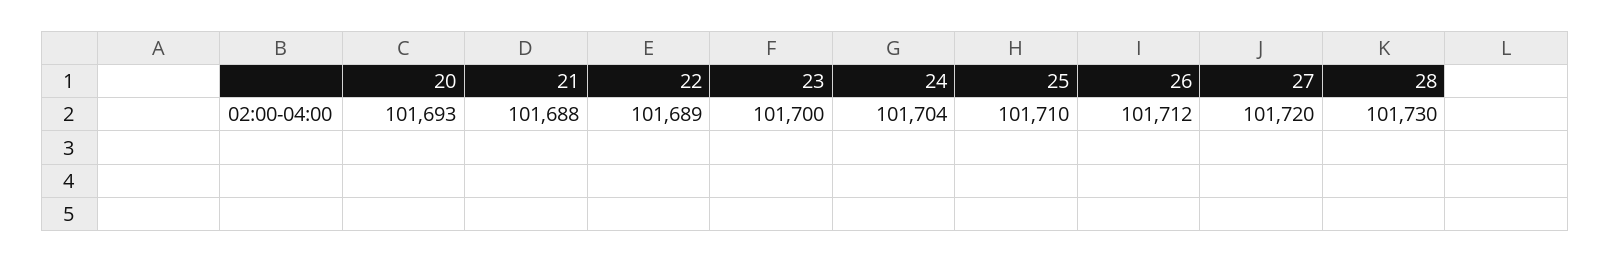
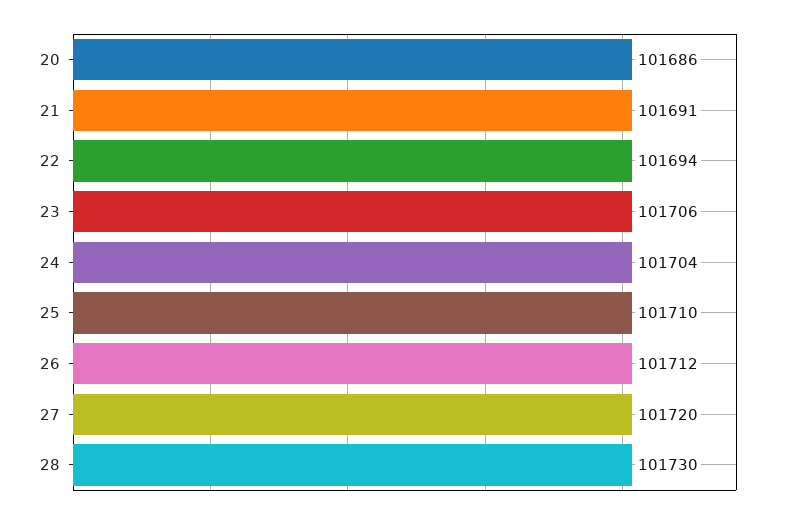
20: 101693 -> 101686
21: 101688 -> 101691
22: 101689 -> 101694
23: 101700 -> 101706

